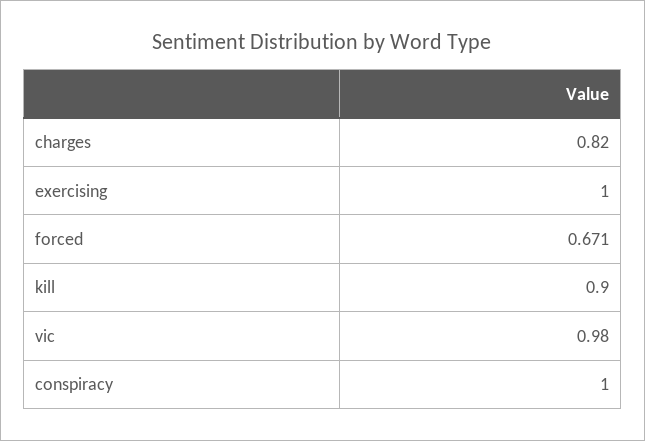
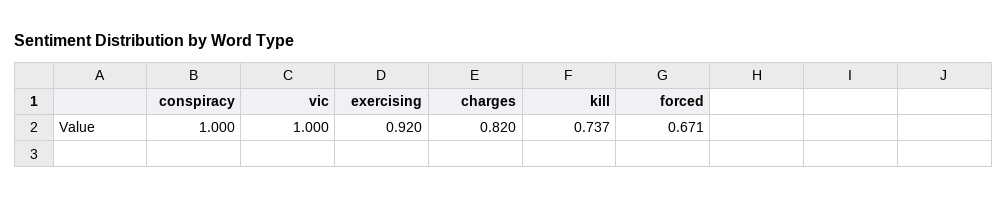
exercising: 1 -> 0.92
kill: 0.9 -> 0.737
vic: 0.98 -> 1

